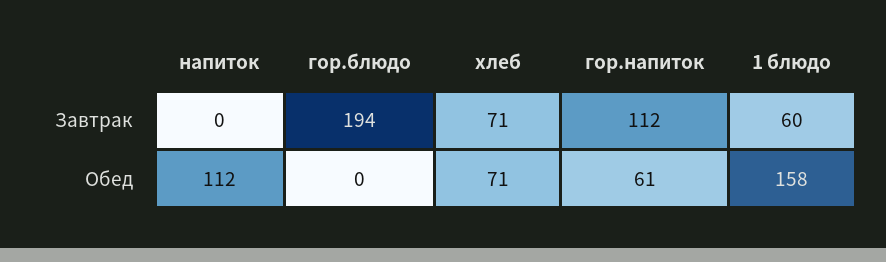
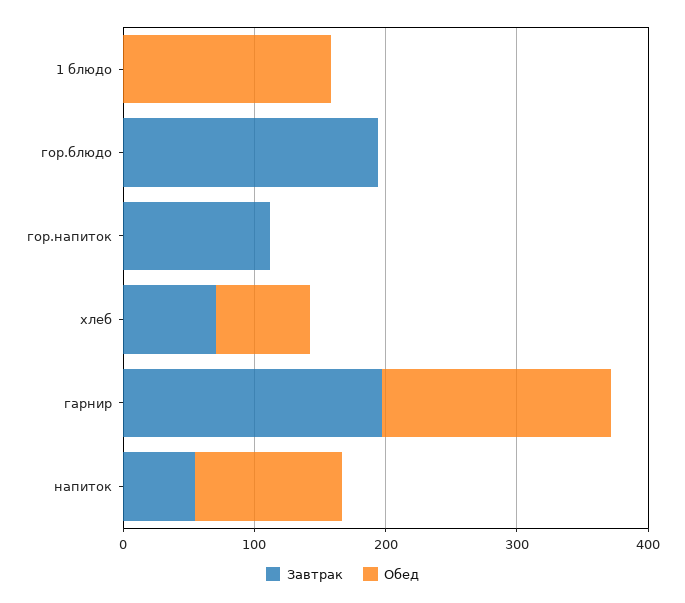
Завтрак, напиток: 0 -> 60
Завтрак, 1 блюдо: 60 -> 0
Обед, гор.напиток: 61 -> 0
Завтрак, гарнир: none -> 200
Обед, гарнир: none -> 180

